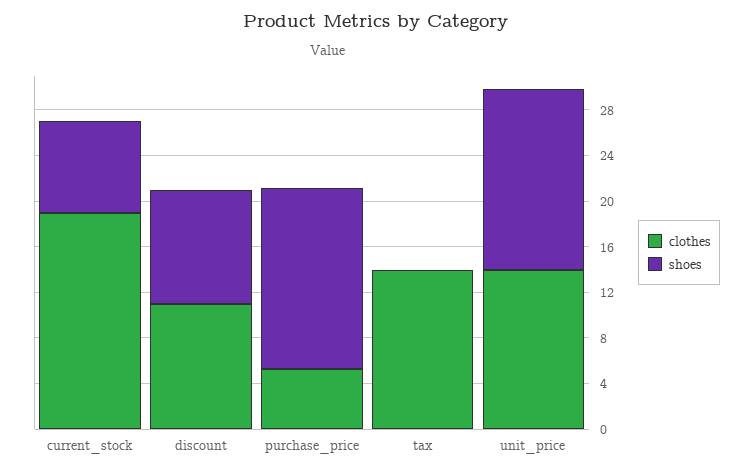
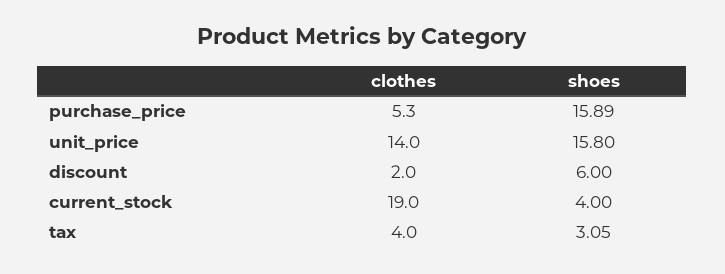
shoes, current_stock: 8 -> 4
clothes, discount: 11 -> 2
shoes, discount: 10 -> 6
clothes, tax: 14 -> 4
shoes, tax: 0 -> 3.05

